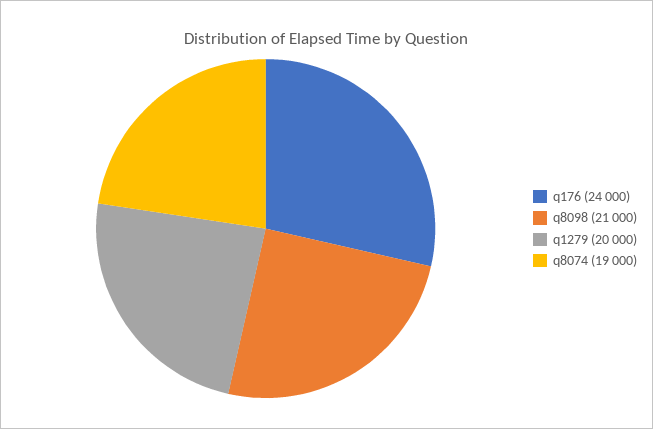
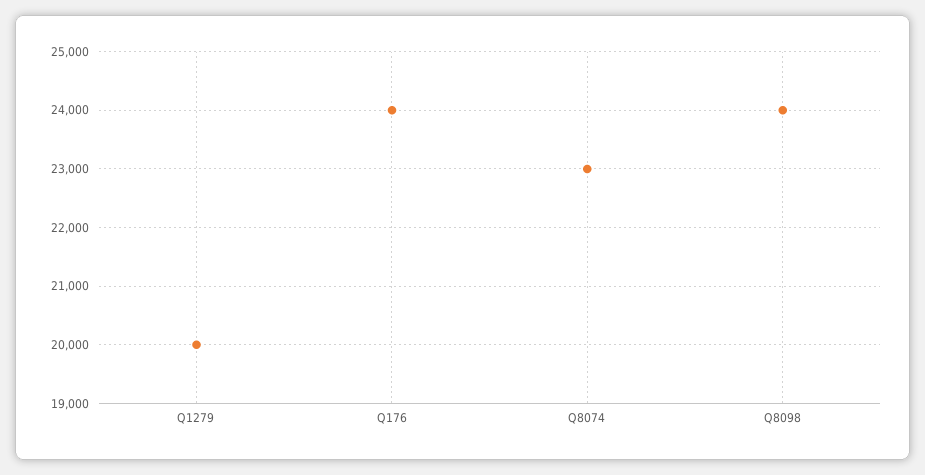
q8098: 21000 -> 24000
q8074: 19000 -> 23000

